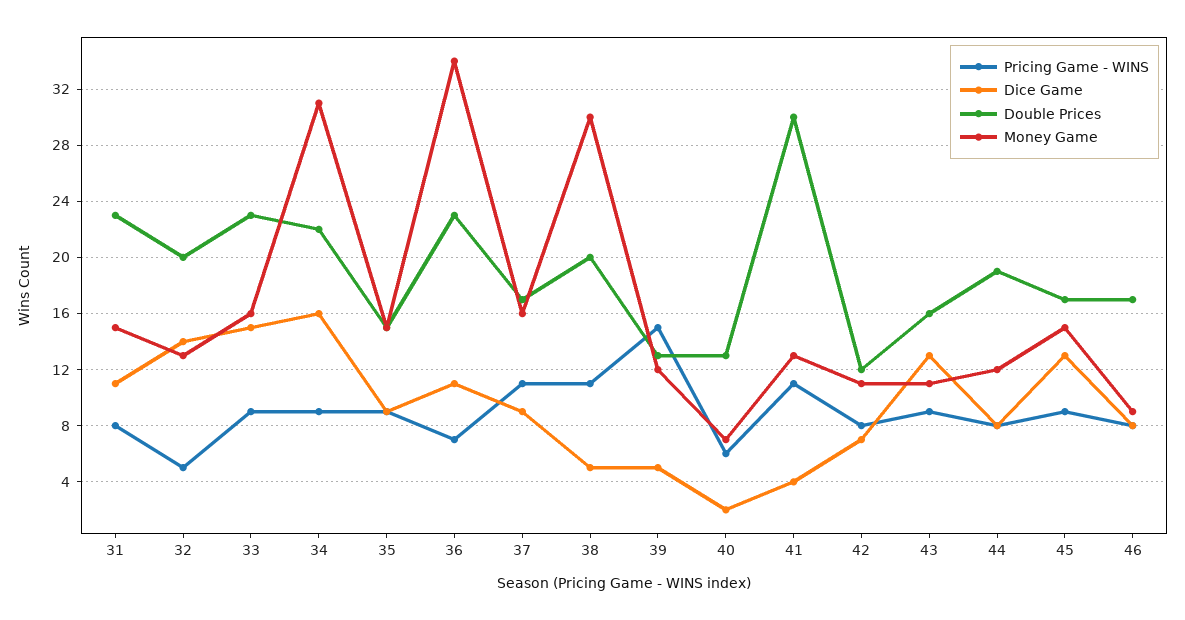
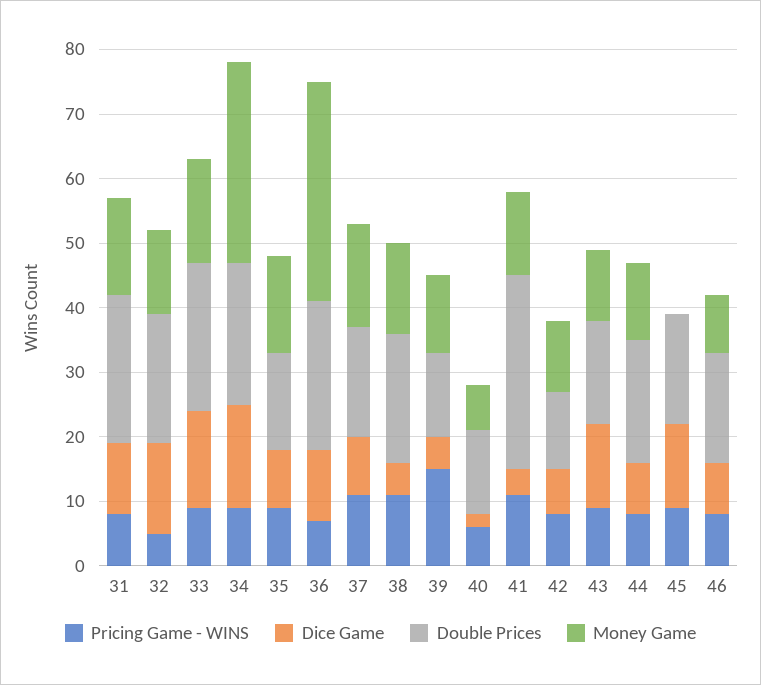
Money Game, 38: 30 -> 15
Money Game, 45: 15 -> 0

